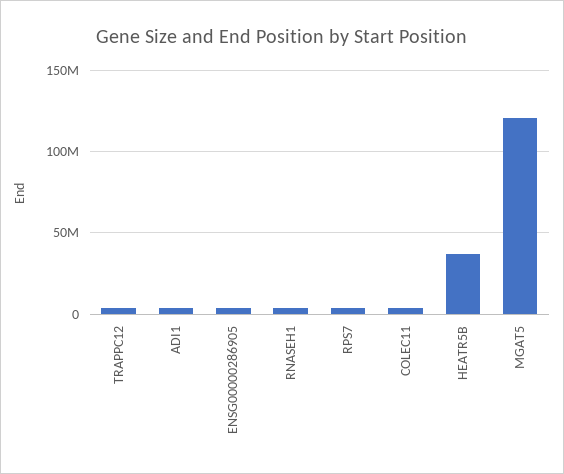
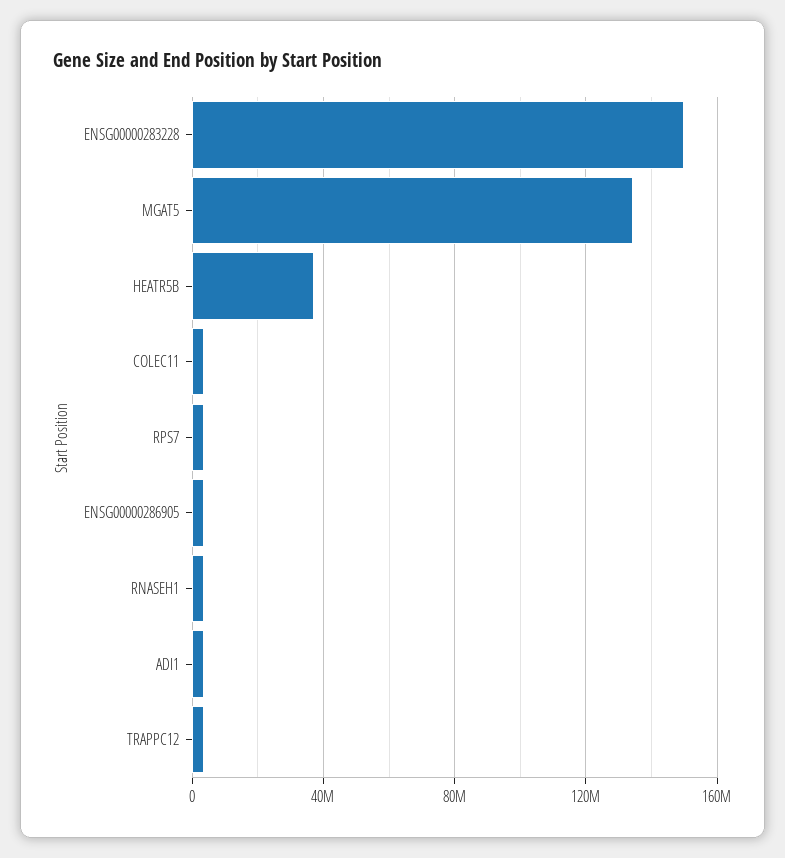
MGAT5: 120000000 -> 135000000
ENSG00000283228: none -> 150000000

